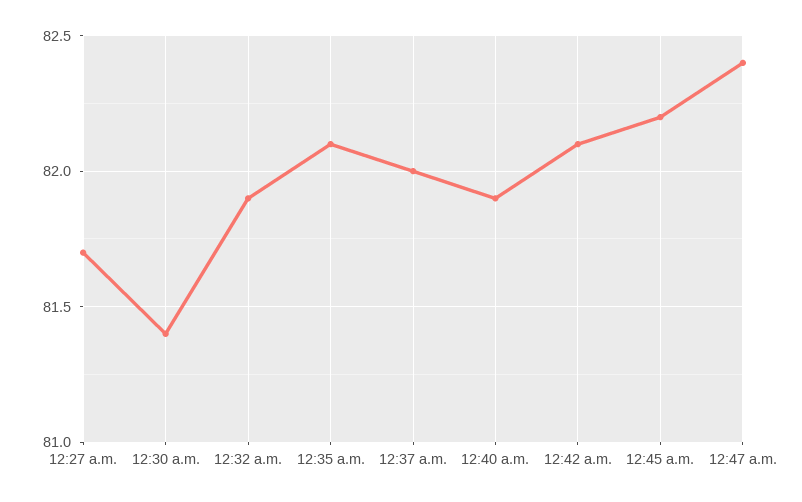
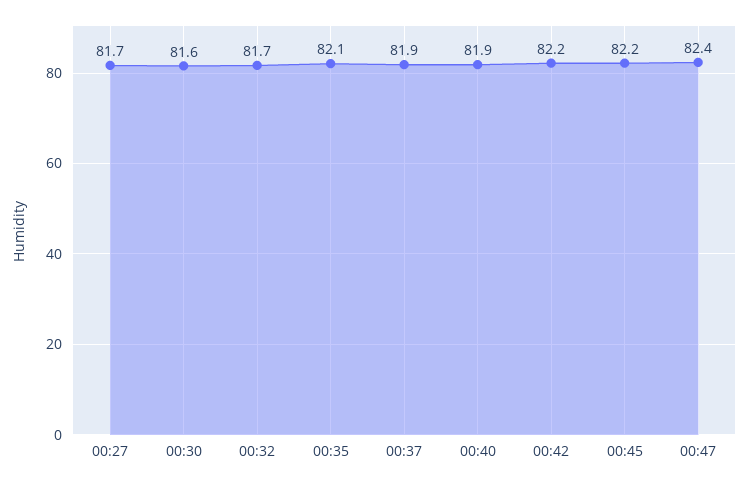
12:30 a.m.: 81.4 -> 81.6
12:32 a.m.: 81.9 -> 81.7
12:37 a.m.: 82 -> 81.9
12:42 a.m.: 82.1 -> 82.2

